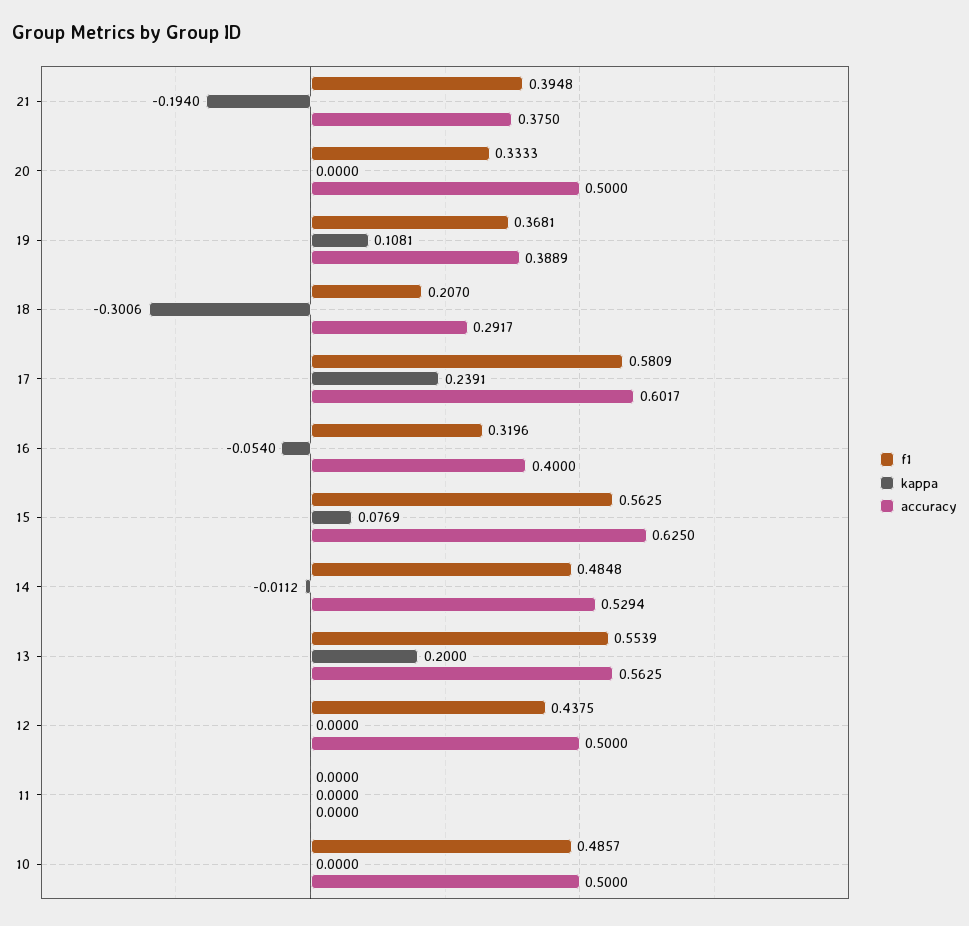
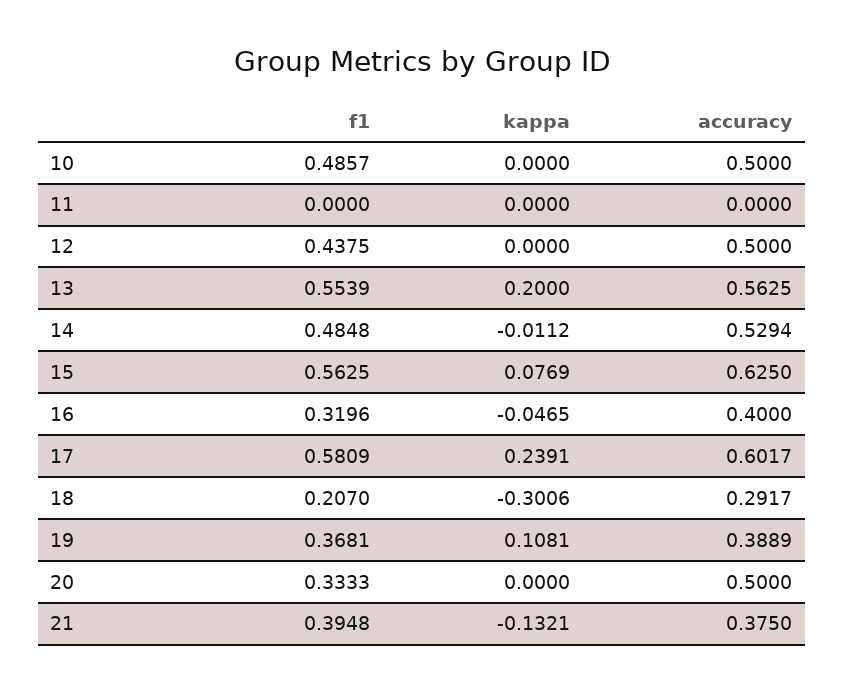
kappa, 21: -0.194 -> -0.1321
kappa, 16: -0.054 -> -0.0465

